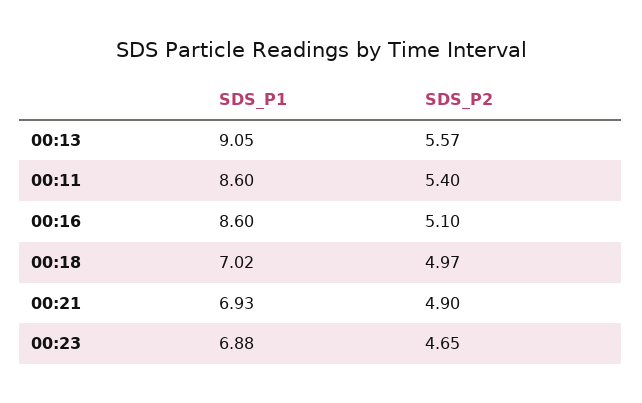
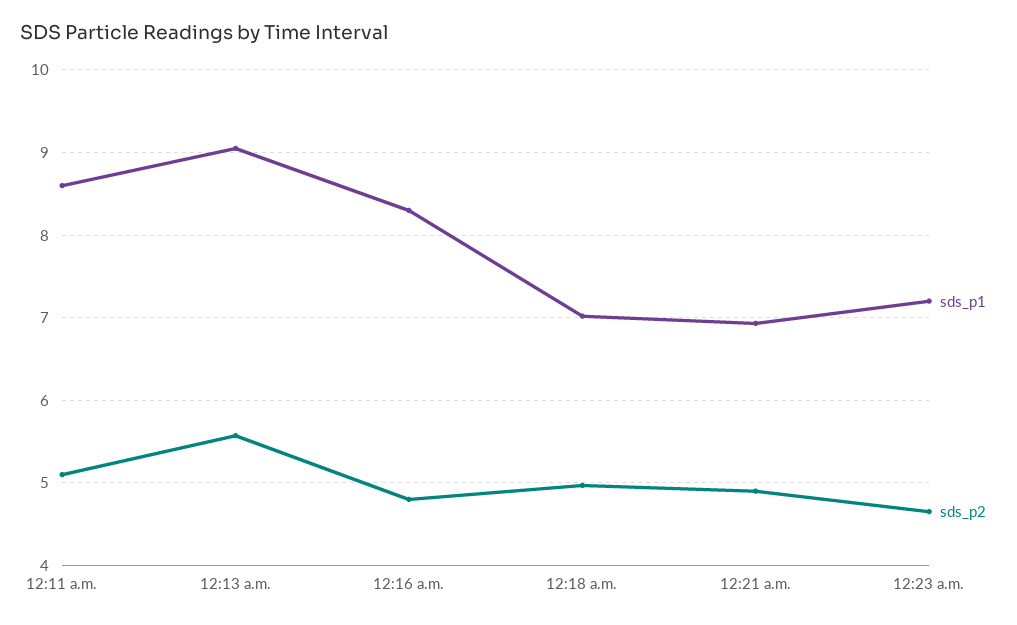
SDS_P2, 00:11: 5.4 -> 5.1
SDS_P1, 00:16: 8.6 -> 8.3
SDS_P2, 00:16: 5.1 -> 4.8
SDS_P1, 00:23: 6.88 -> 7.2

